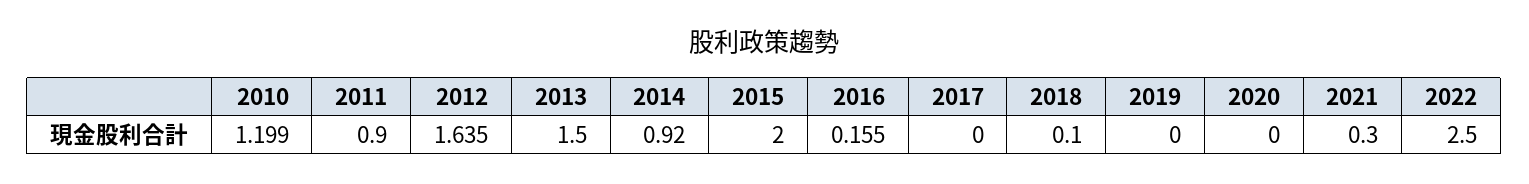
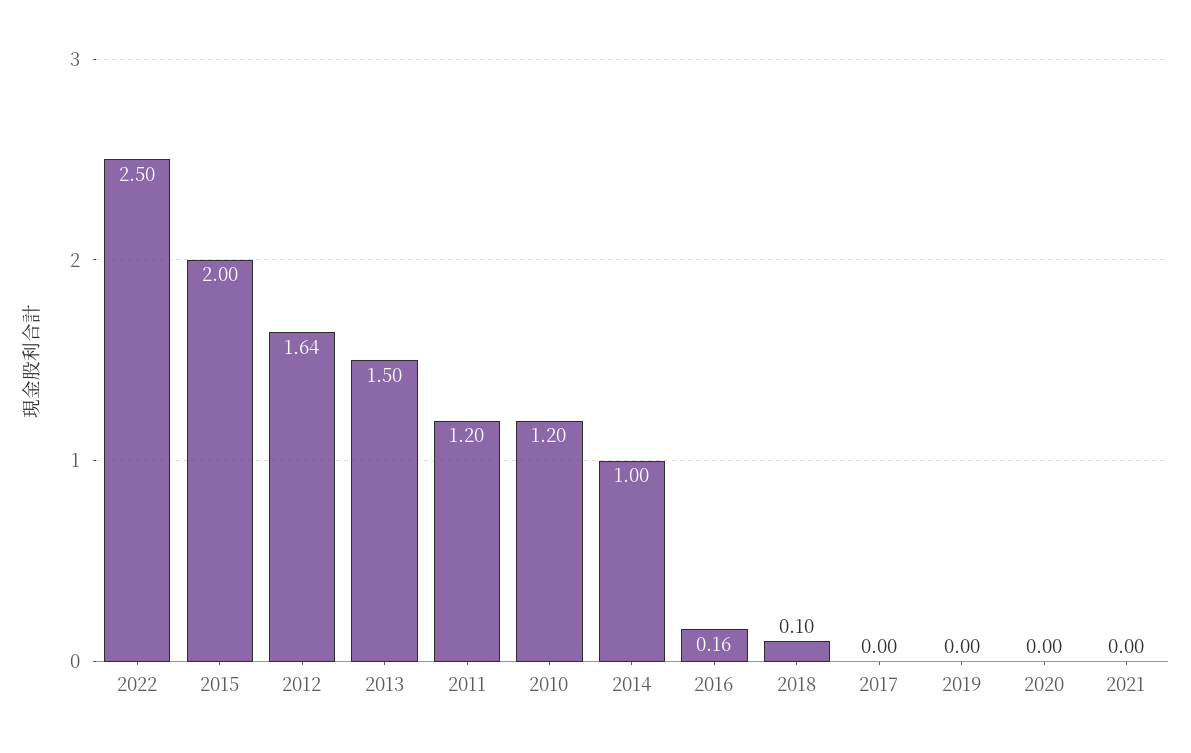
2011: 0.9 -> 1.2
2014: 0.92 -> 1
2021: 0.3 -> 0

